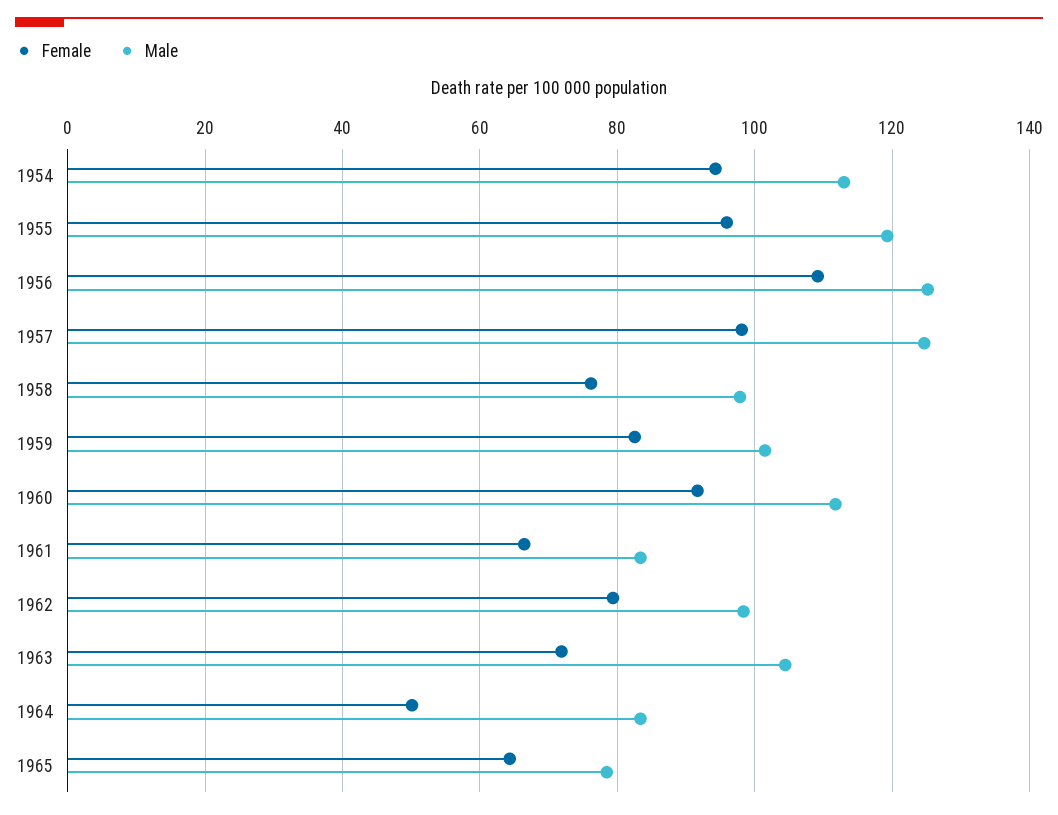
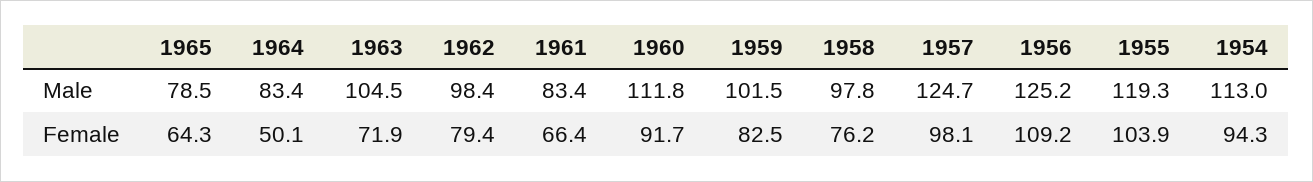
Female, 1955: 96 -> 103.9

